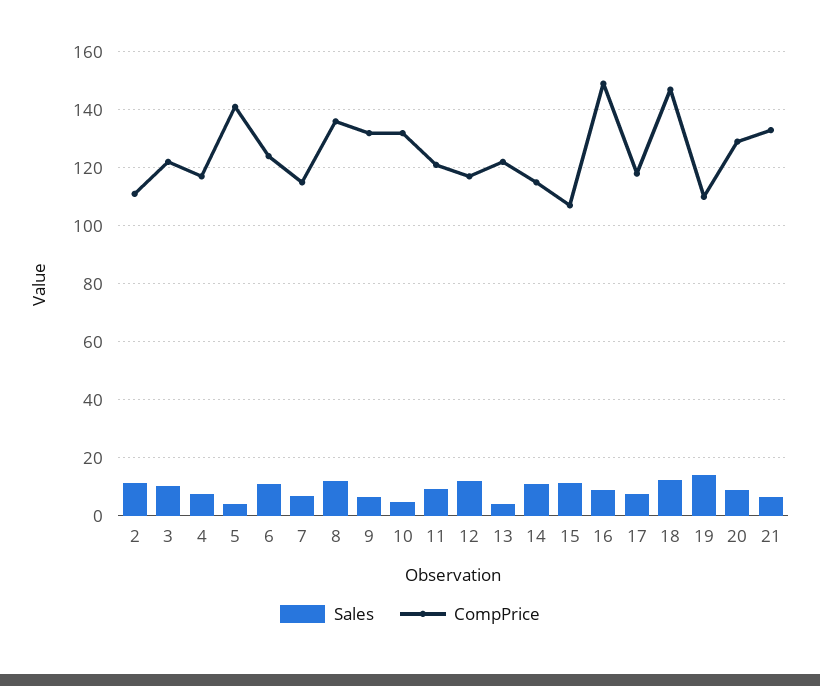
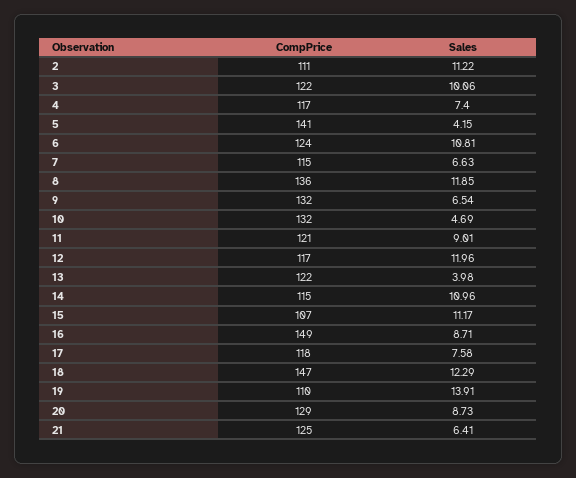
CompPrice, 21: 132.5 -> 125

